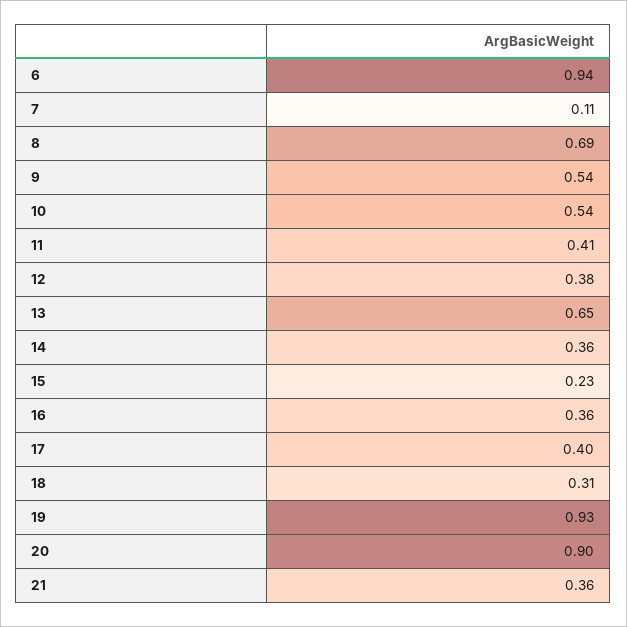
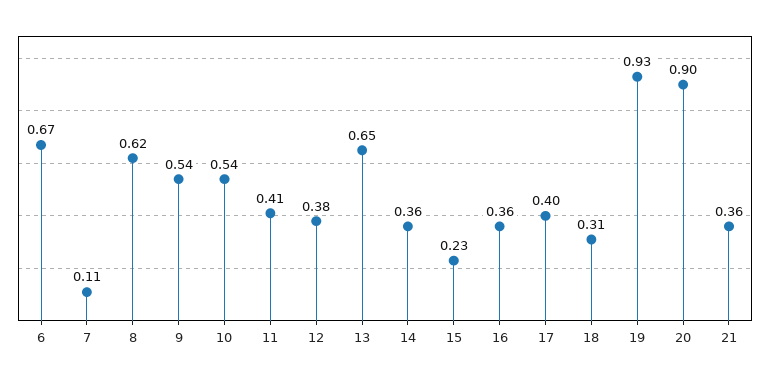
6: 0.94 -> 0.67
8: 0.69 -> 0.62

